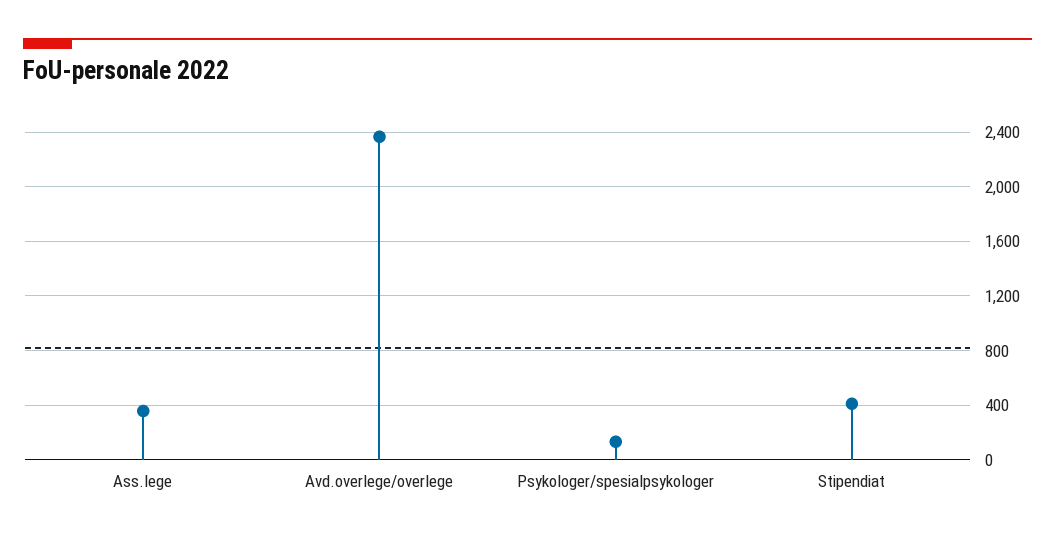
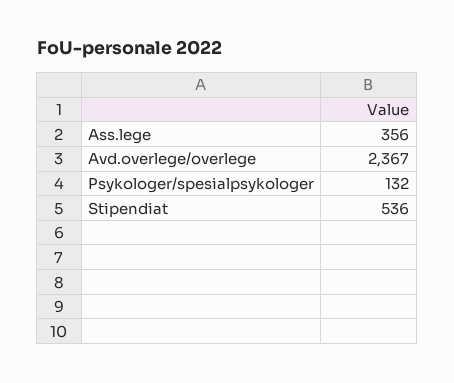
Stipendiat: 400 -> 536

